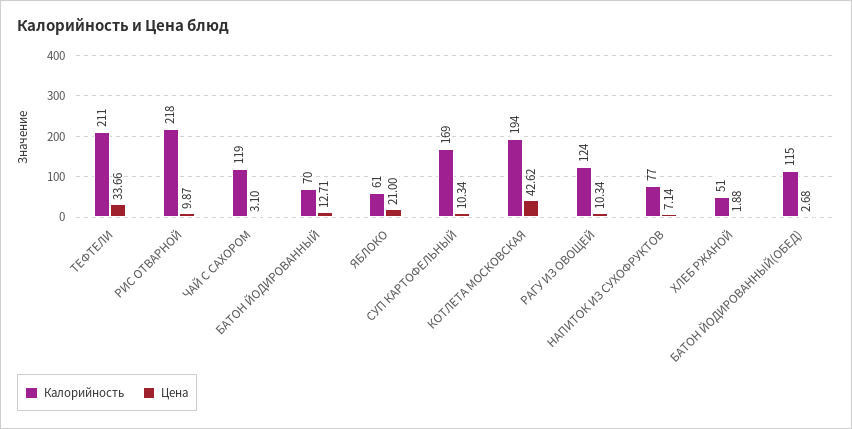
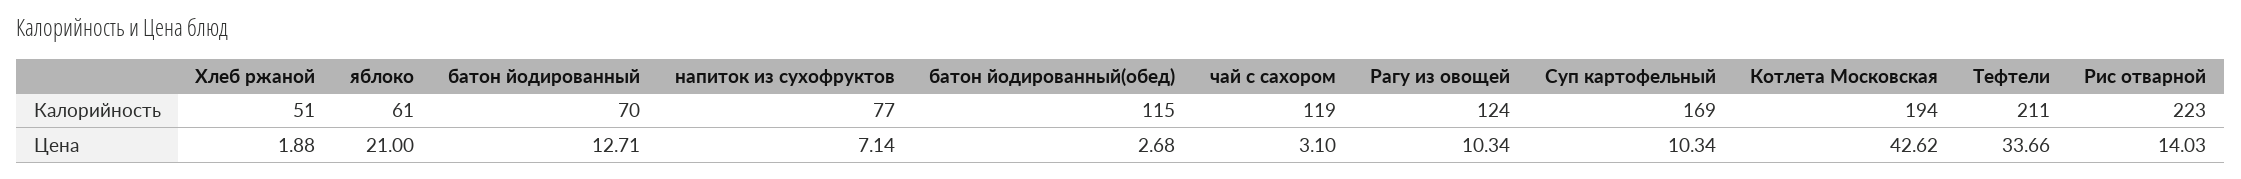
Калорийность, РИС ОТВАРНОЙ: 218 -> 223
Цена, РИС ОТВАРНОЙ: 9.87 -> 14.03

